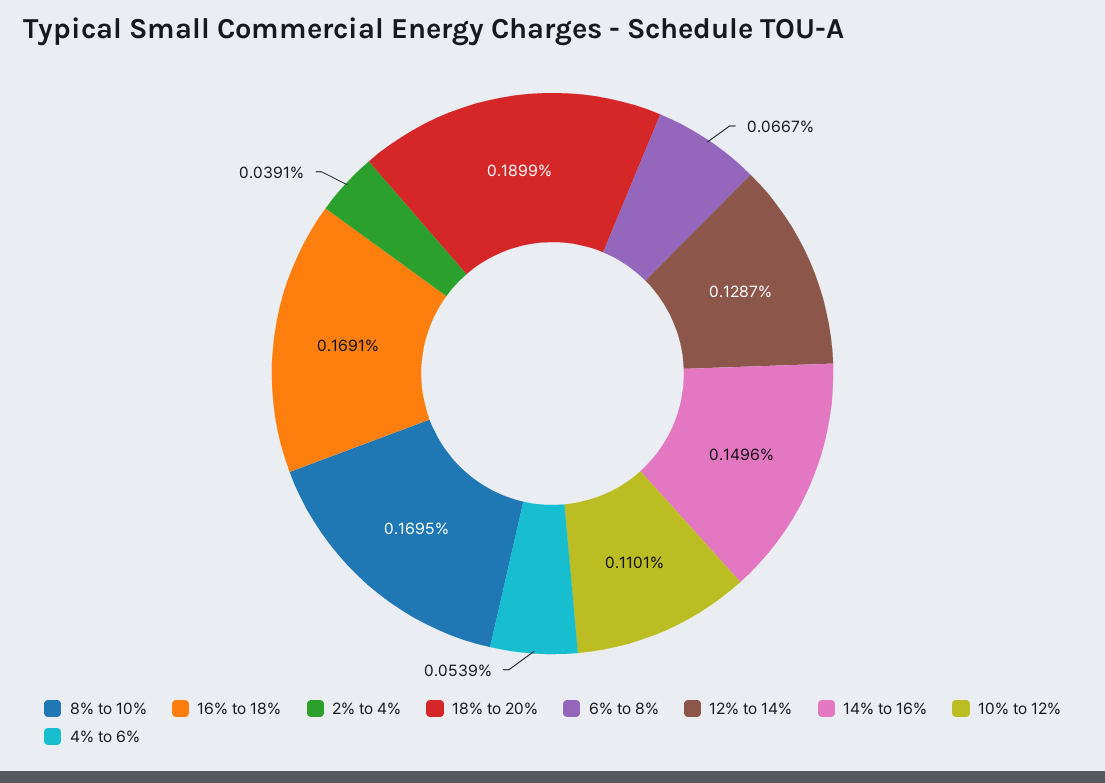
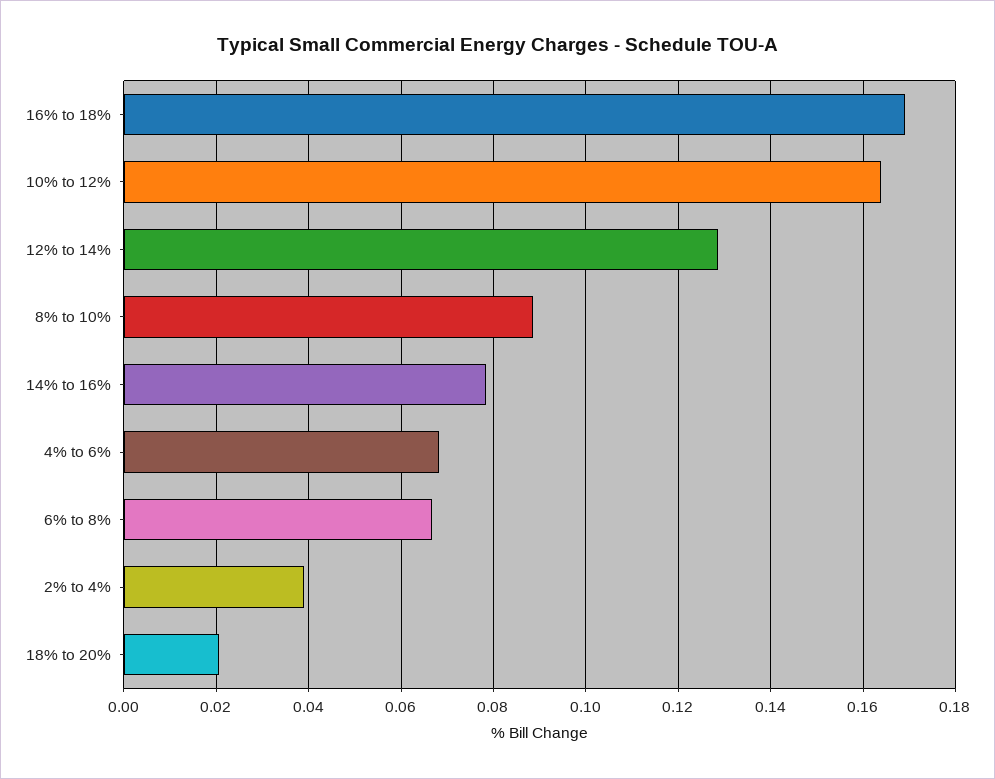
8% to 10%: 0.1695 -> 0.088
18% to 20%: 0.1899 -> 0.02
14% to 16%: 0.1496 -> 0.078
10% to 12%: 0.1101 -> 0.164
4% to 6%: 0.0539 -> 0.068

